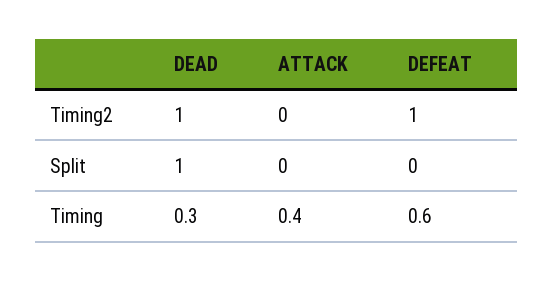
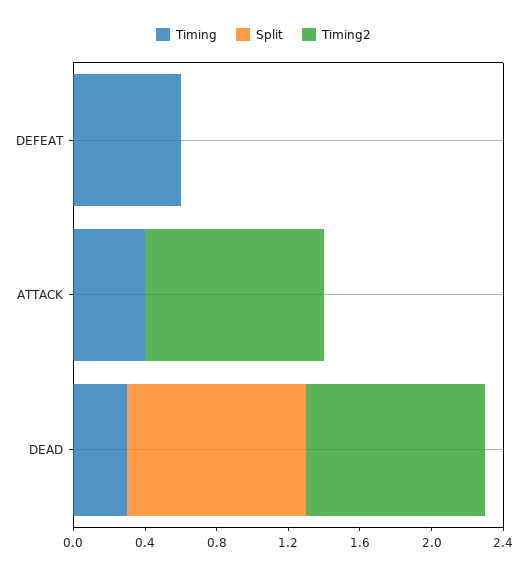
Timing2, ATTACK: 0 -> 1
Timing2, DEFEAT: 1 -> 0

